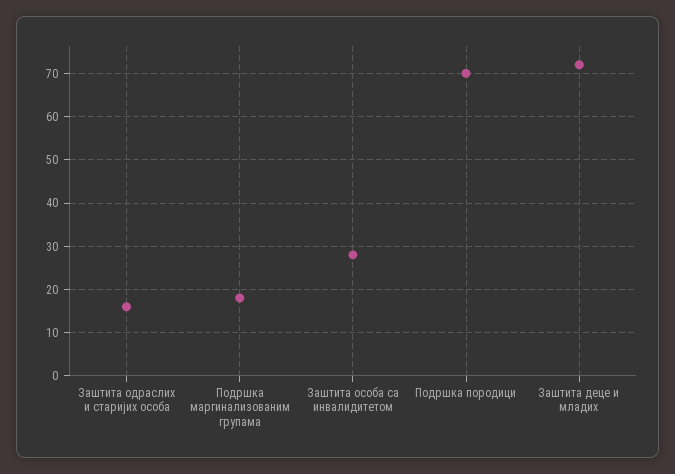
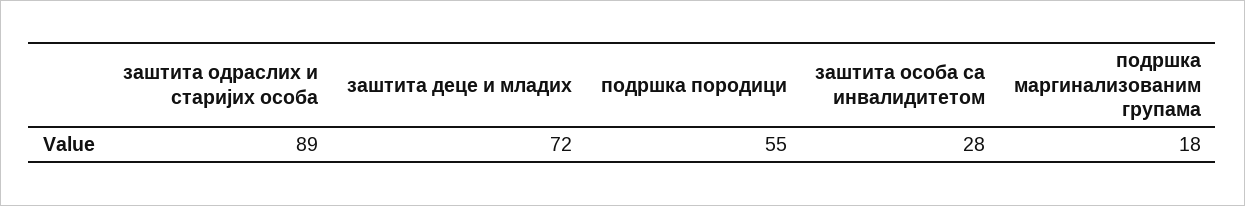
Заштита одраслих и старијих особа: 15 -> 89
Подршка породици: 70 -> 55

